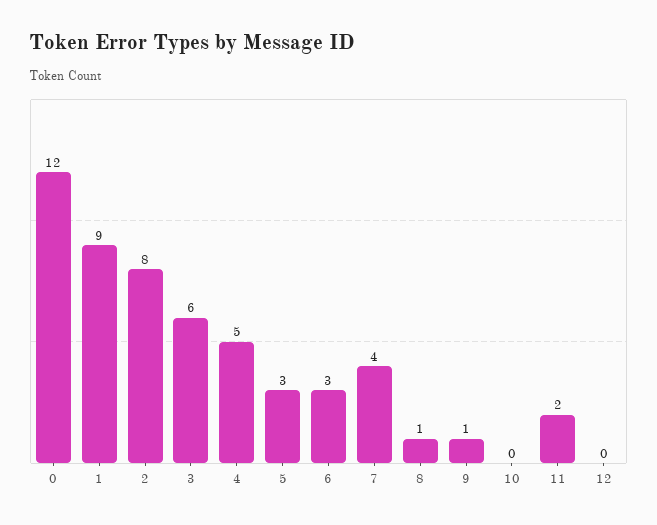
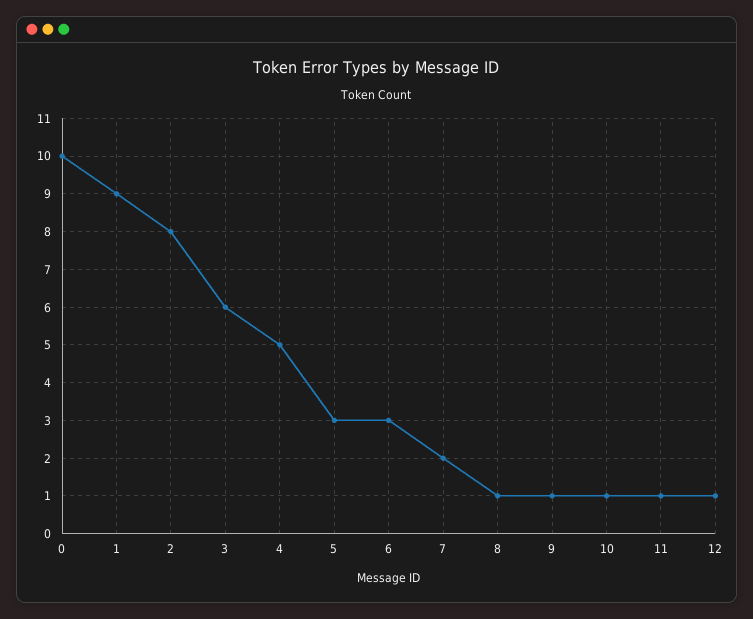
0: 12 -> 10
7: 4 -> 2
10: 0 -> 1
11: 2 -> 1
12: 0 -> 1

